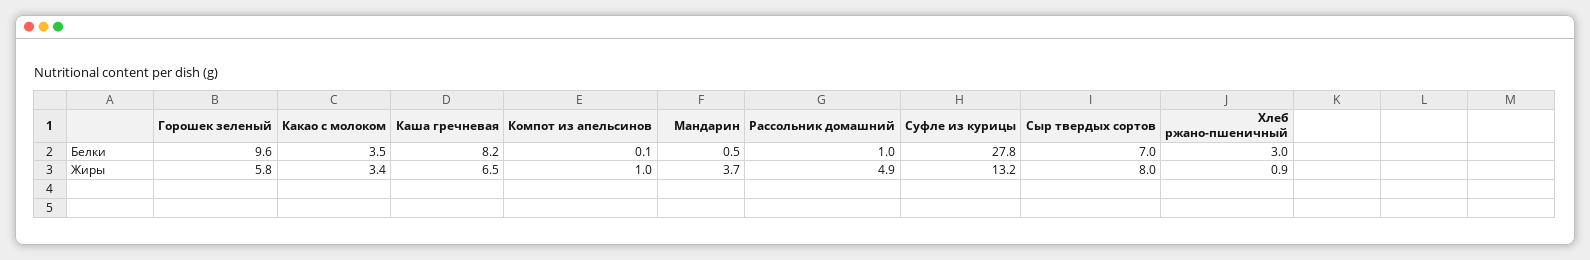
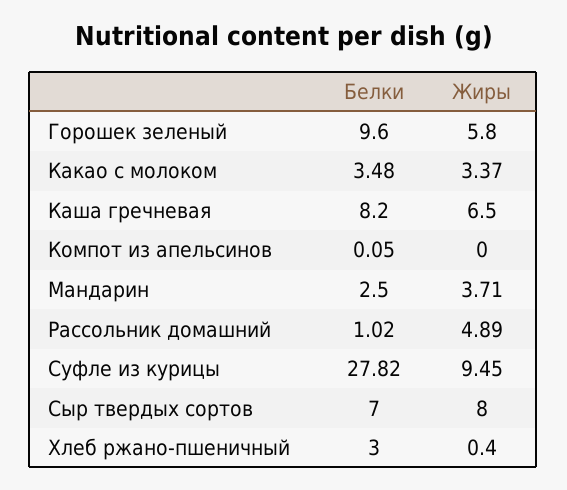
Мандарин, Белки: 0.5 -> 2.5
Компот из апельсинов, Жиры: 1 -> 0
Суфле из курицы, Жиры: 13.2 -> 9.45
Хлеб ржано-пшеничный, Жиры: 0.9 -> 0.4

